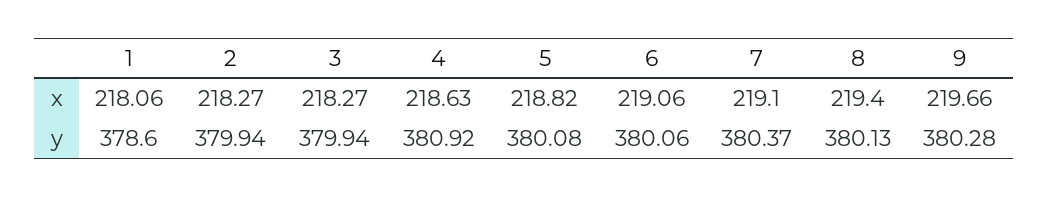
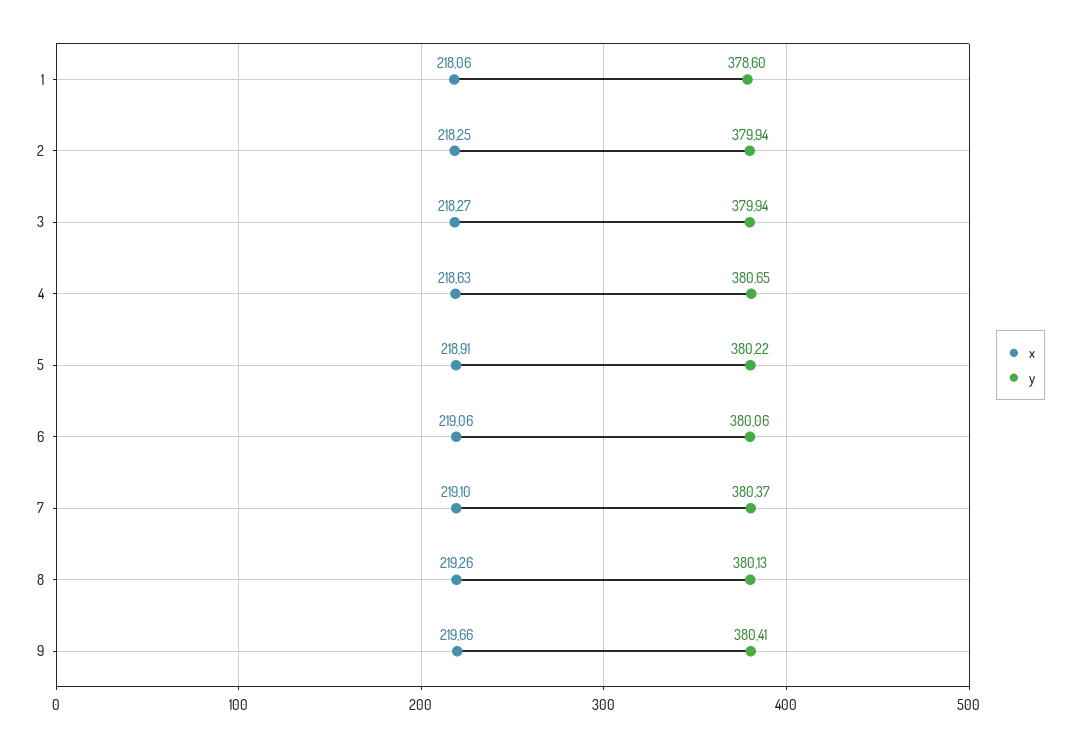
x, 2: 218.27 -> 218.25
x, 5: 218.82 -> 218.91
x, 8: 219.4 -> 219.26
y, 4: 380.92 -> 380.65
y, 5: 380.08 -> 380.22
y, 9: 380.28 -> 380.41

